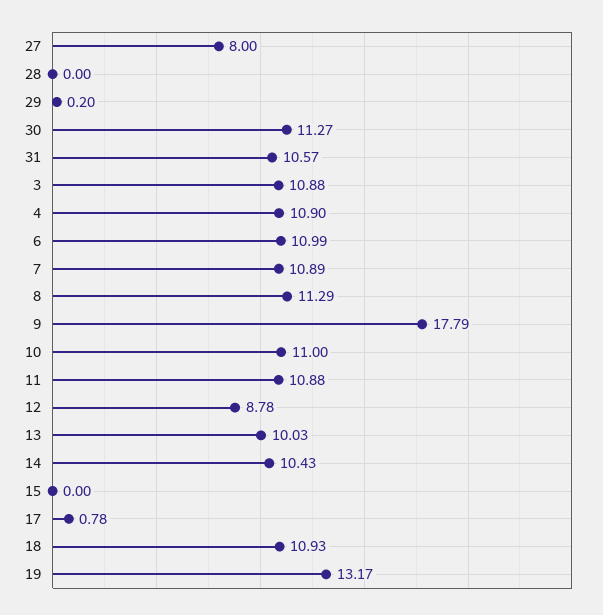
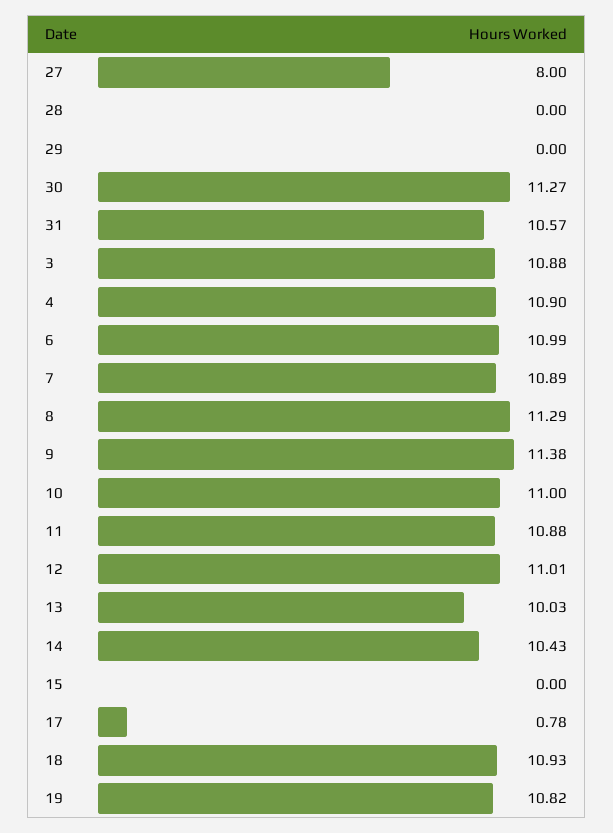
29: 0.2 -> 0
9: 17.79 -> 11.38
12: 8.78 -> 11.01
19: 13.17 -> 10.82

